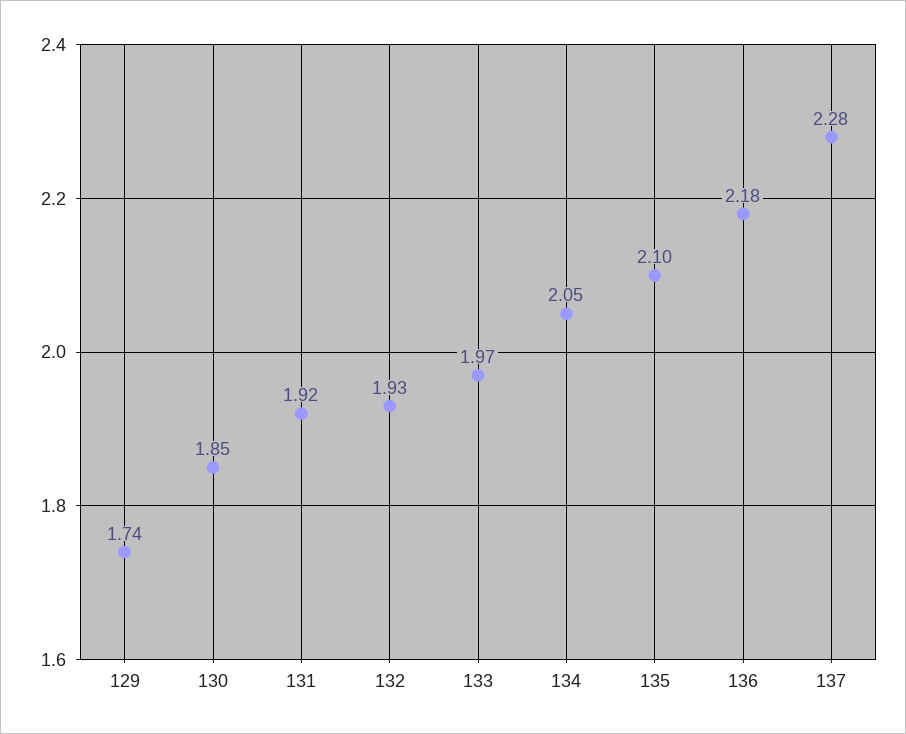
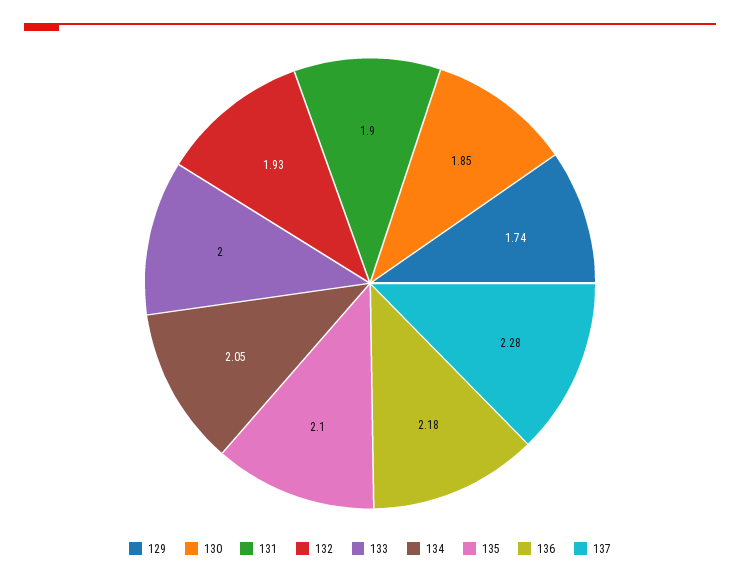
131: 1.92 -> 1.9
133: 1.97 -> 2

